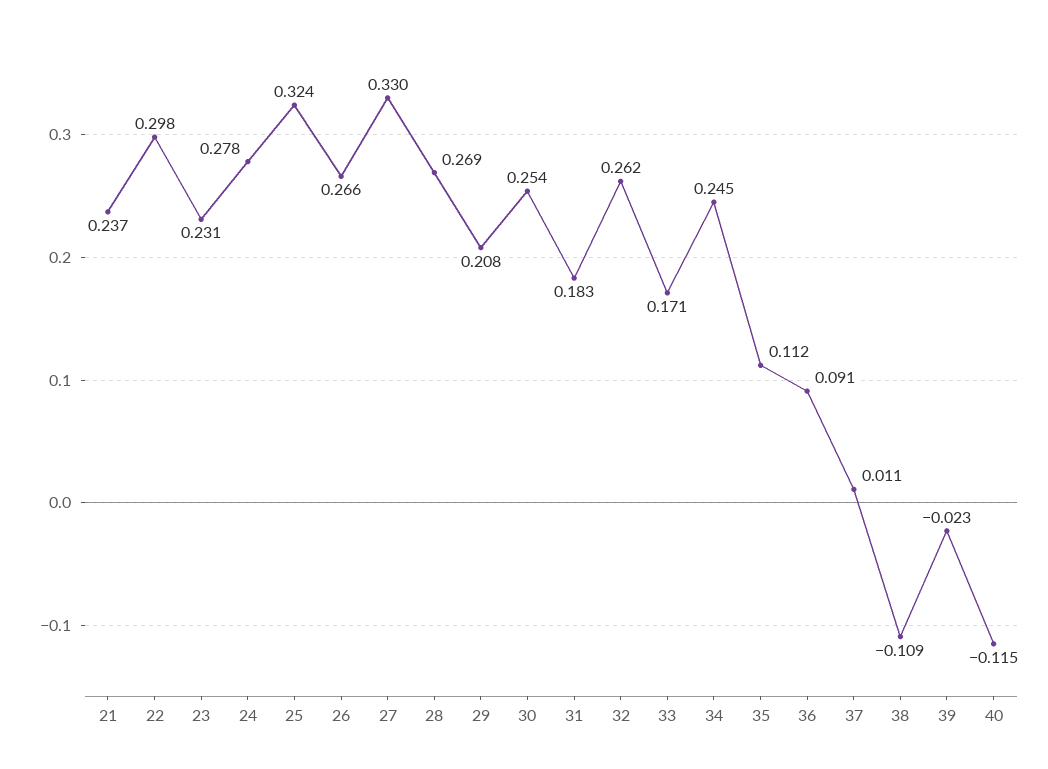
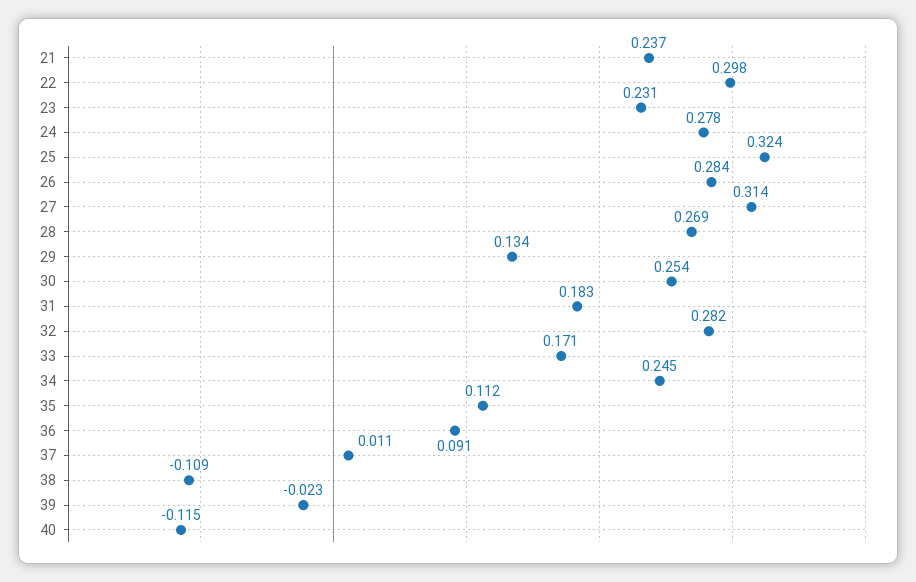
26: 0.266 -> 0.284
27: 0.33 -> 0.314
29: 0.208 -> 0.134
32: 0.262 -> 0.282

